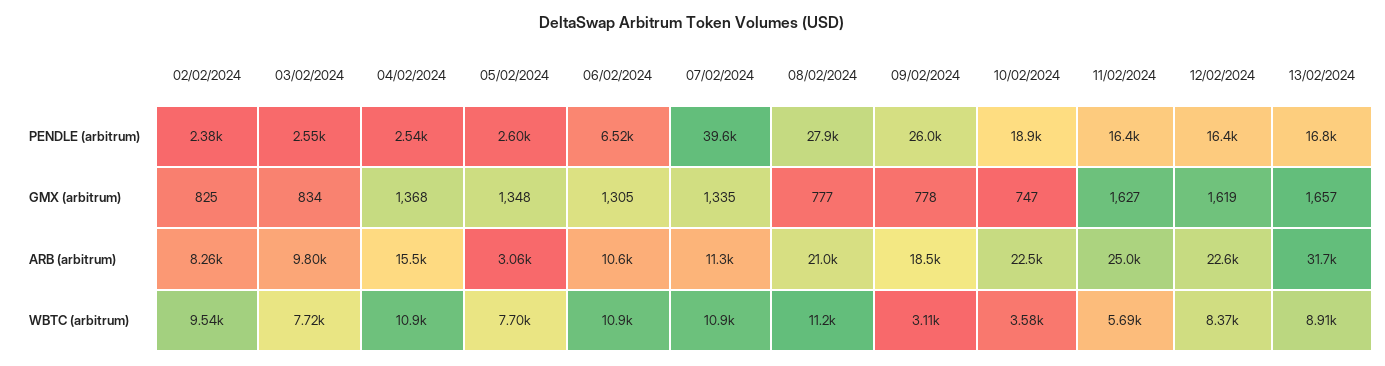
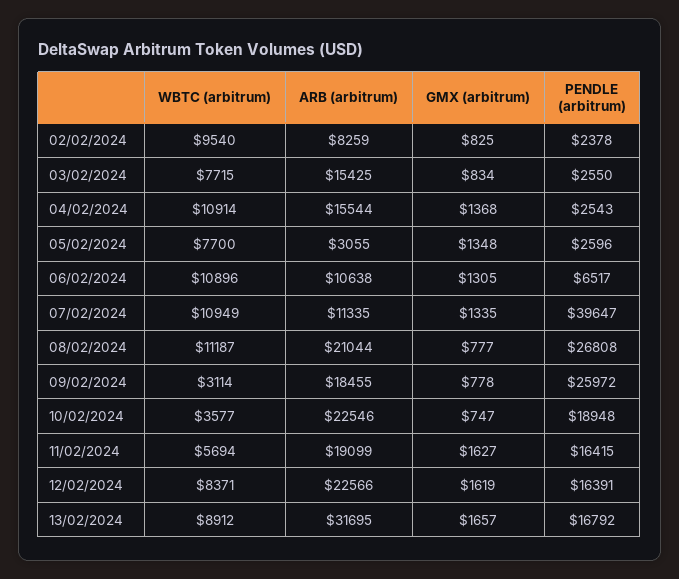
08/02/2024, PENDLE (arbitrum): 27900 -> 26808
03/02/2024, ARB (arbitrum): 9800 -> 15425
11/02/2024, ARB (arbitrum): 25000 -> 19099

